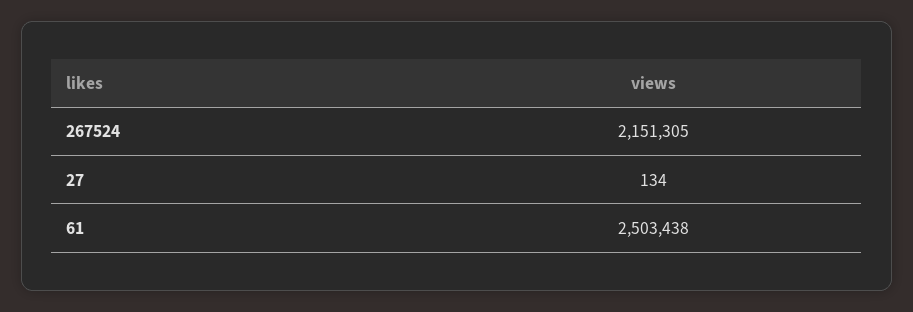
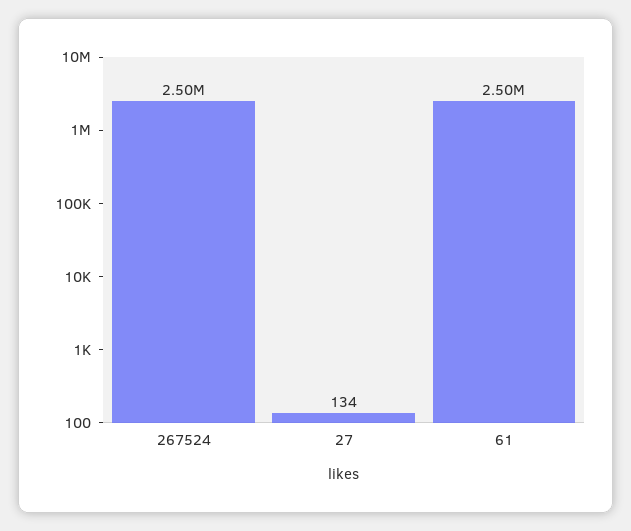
267524: 2151305 -> 2500000

